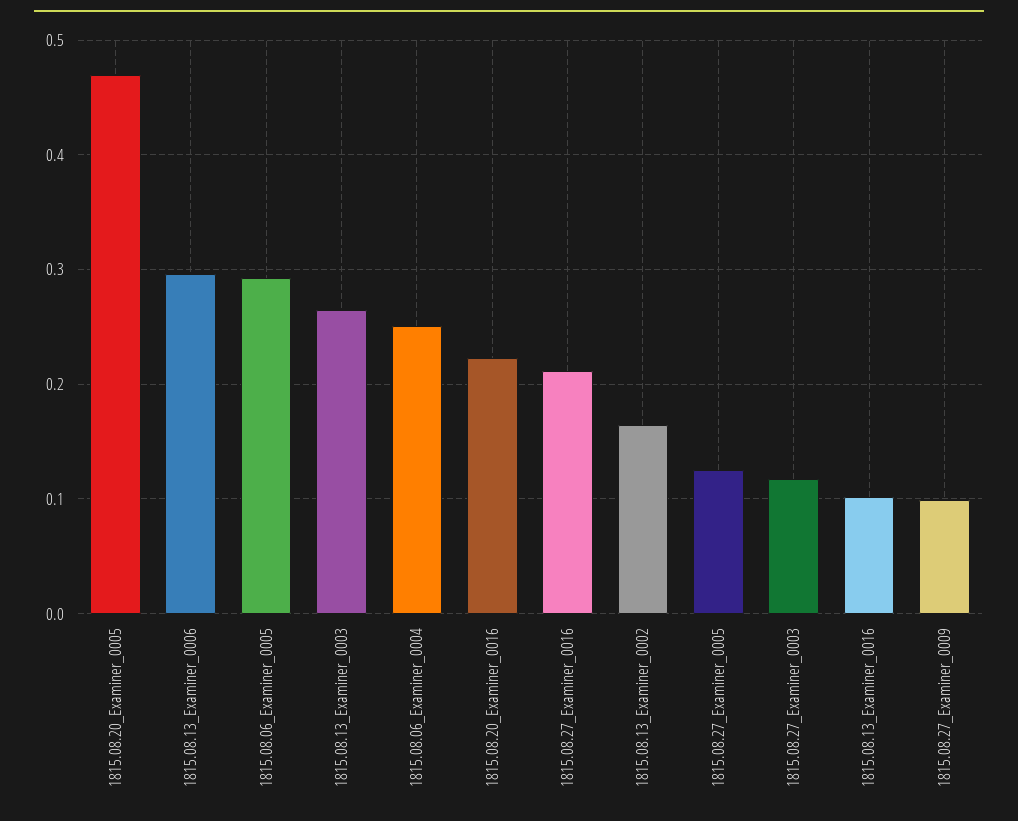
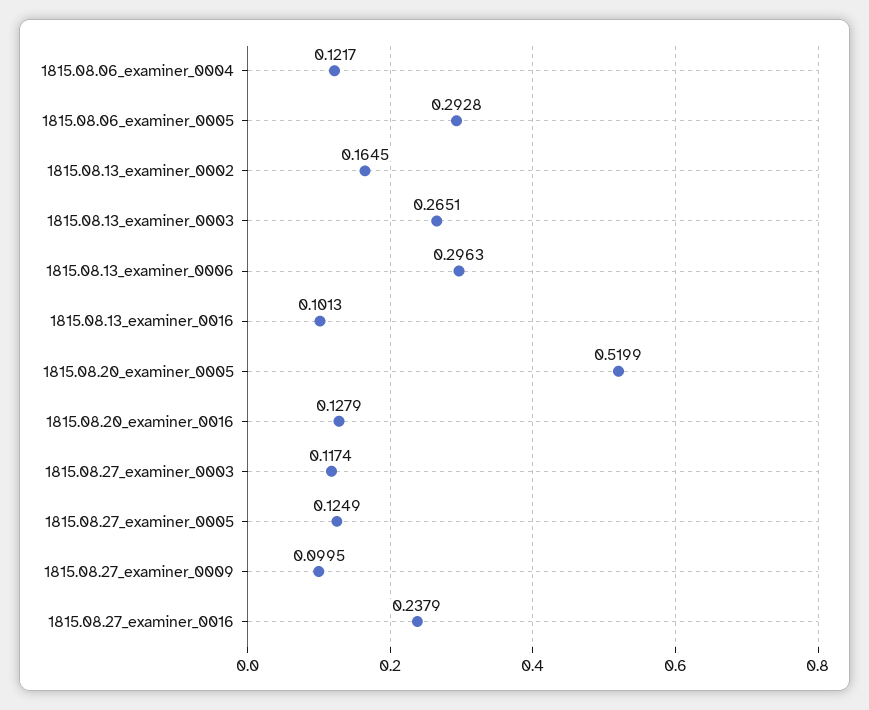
1815.08.20_Examiner_0005: 0.47 -> 0.5199
1815.08.06_Examiner_0004: 0.25 -> 0.1217
1815.08.20_Examiner_0016: 0.22 -> 0.1279
1815.08.27_Examiner_0016: 0.21 -> 0.2379

